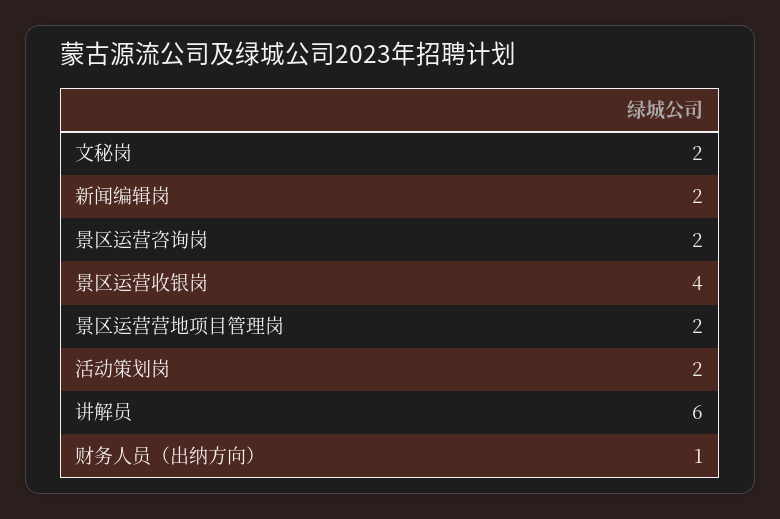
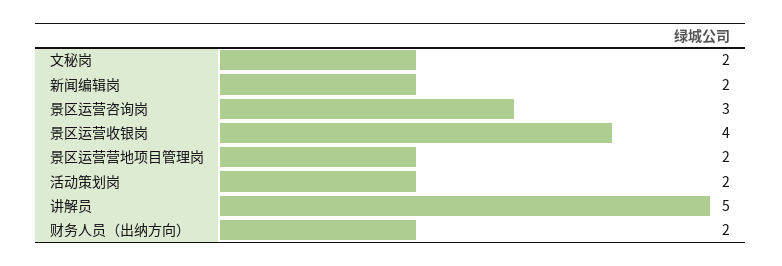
景区运营咨询岗: 2 -> 3
讲解员: 6 -> 5
财务人员（出纳方向）: 1 -> 2

